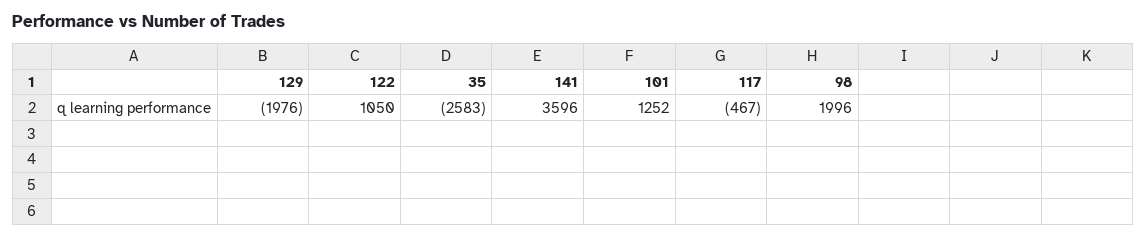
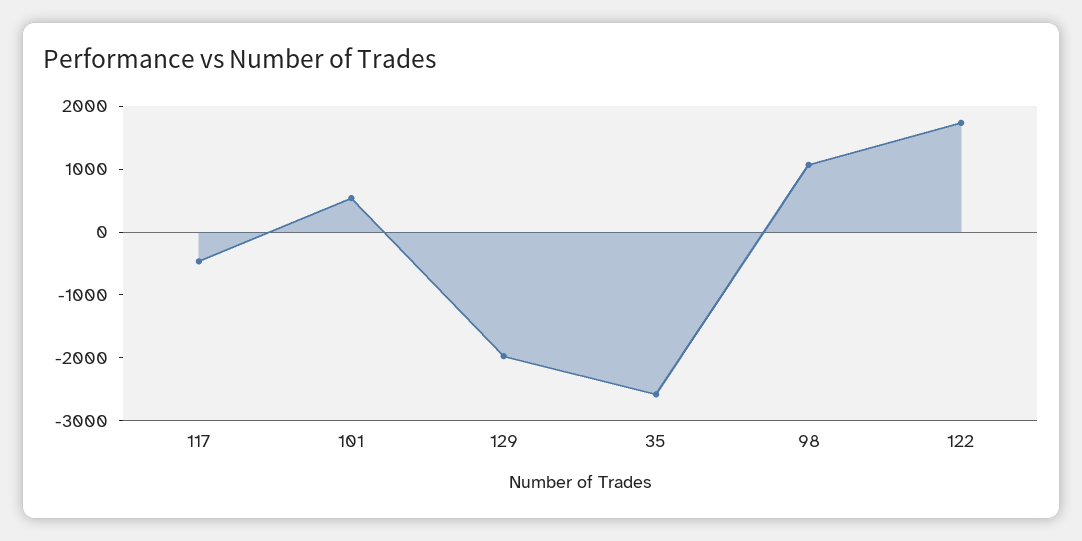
122: 1050 -> 1800
141: 3596 -> none
101: 1252 -> 600
98: 1996 -> 1000

